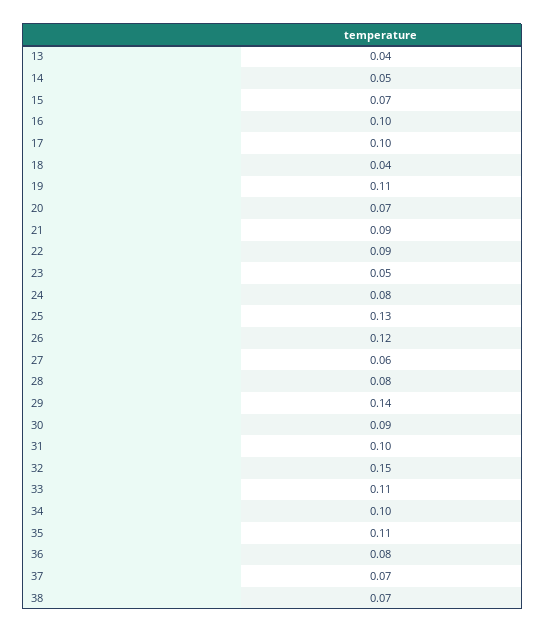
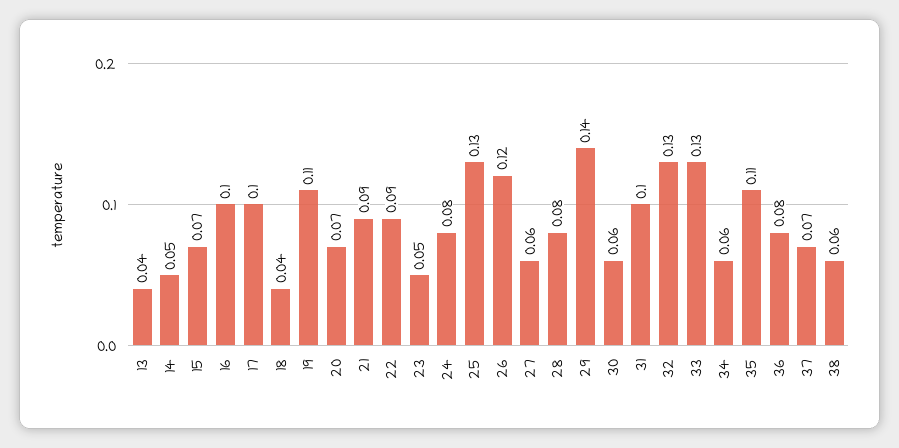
30: 0.09 -> 0.06
32: 0.15 -> 0.13
33: 0.11 -> 0.13
34: 0.1 -> 0.06
38: 0.07 -> 0.06

